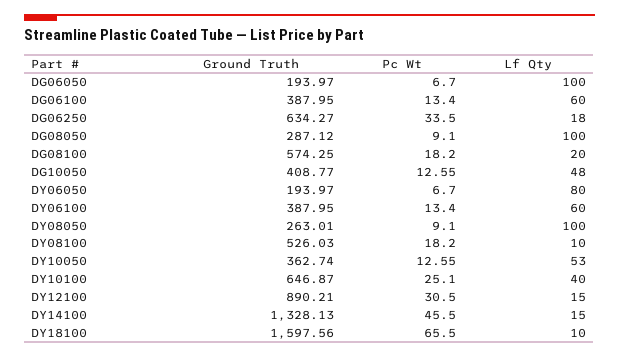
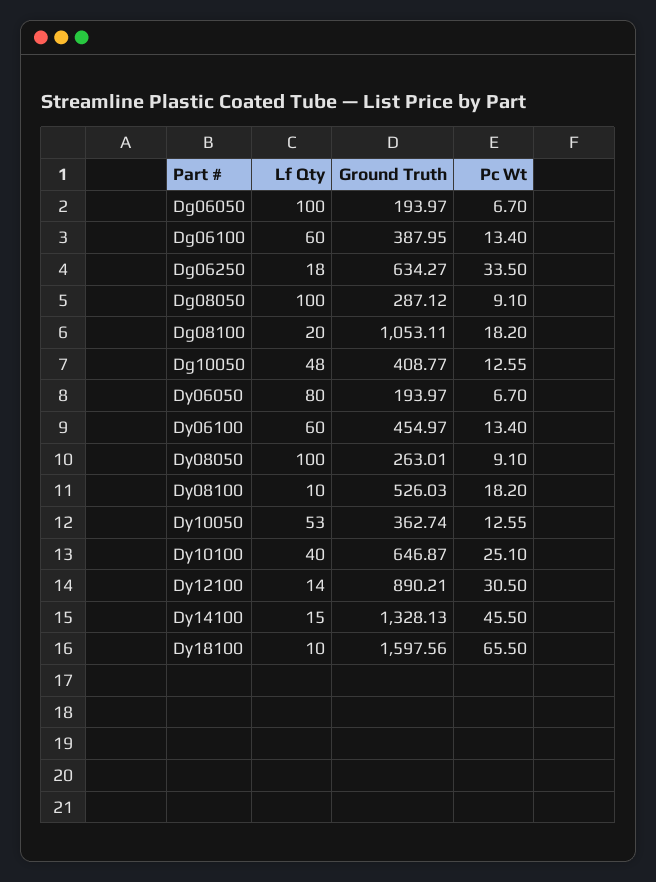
Ground Truth, DG08100: 574.25 -> 1053.11
Ground Truth, DY06100: 387.95 -> 454.97
Lf Qty, DY12100: 15 -> 14

